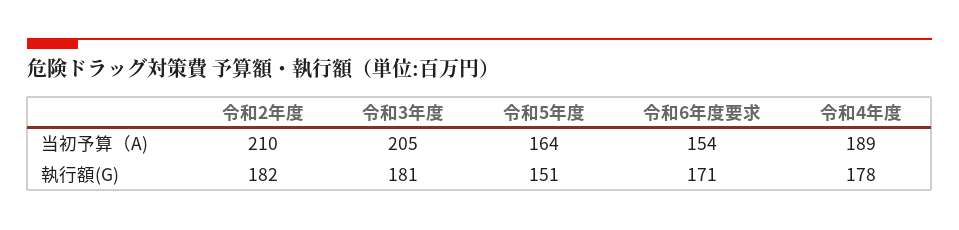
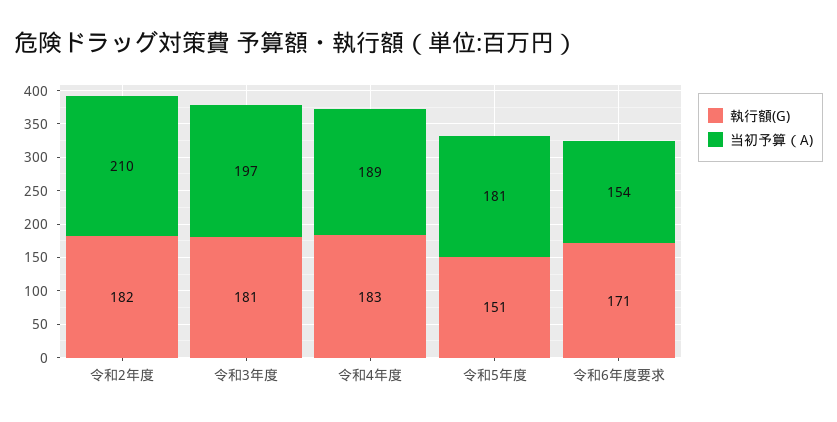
当初予算（A), 令和3年度: 205 -> 197
当初予算（A), 令和5年度: 164 -> 181
執行額(G), 令和4年度: 178 -> 183

